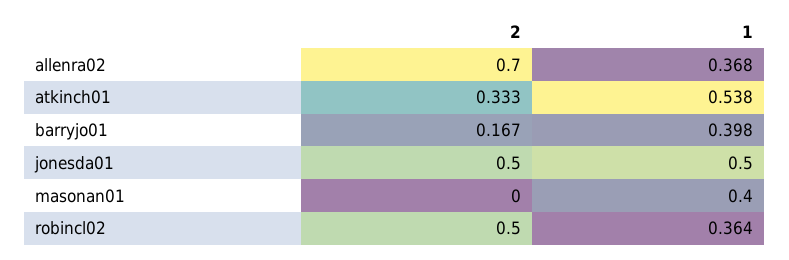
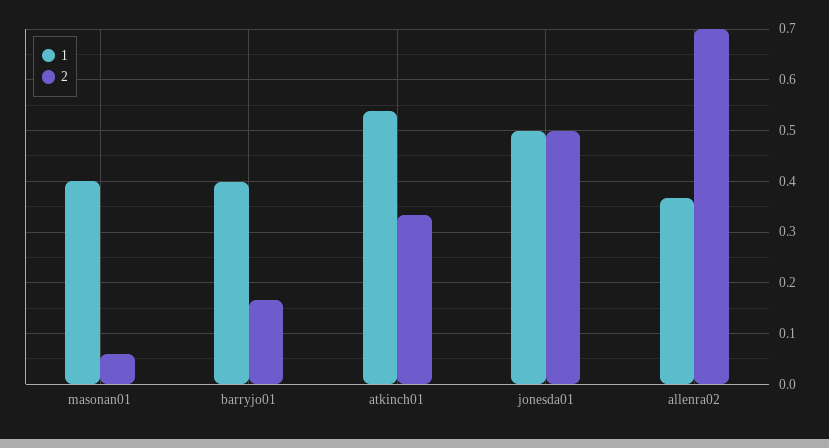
2, masonan01: 0 -> 0.06
2, robincl02: 0.5 -> none
1, robincl02: 0.364 -> none

